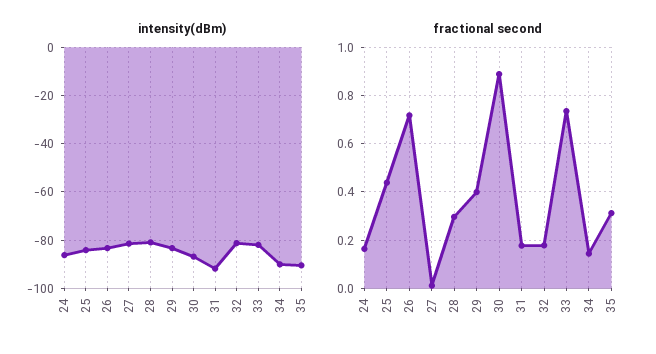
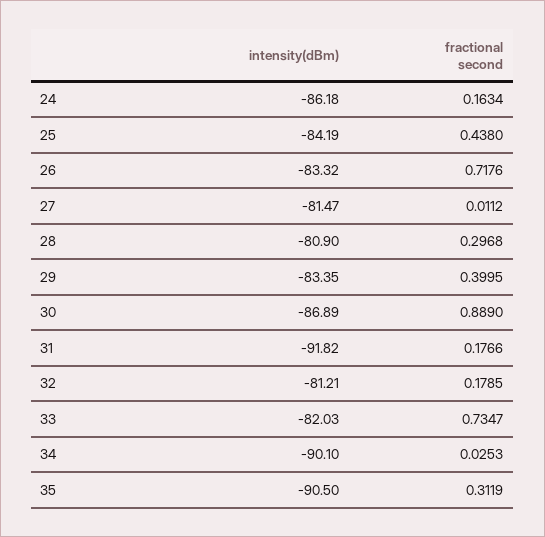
fractional second, 34: 0.15 -> 0.0253

